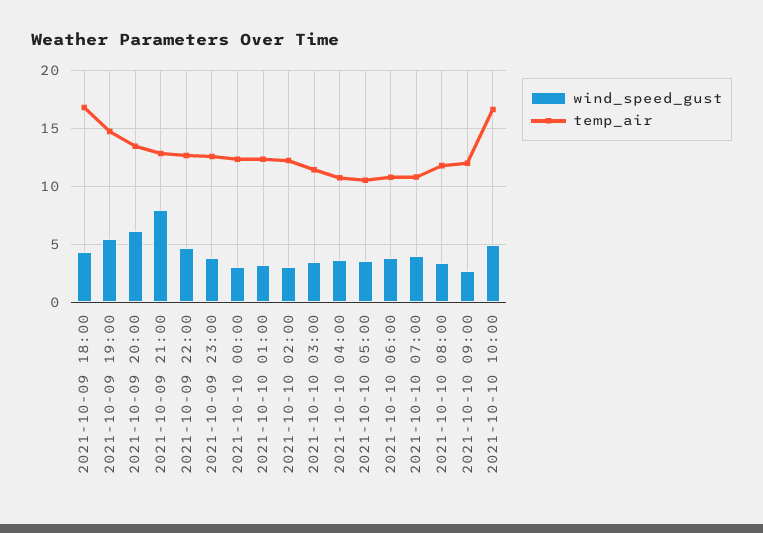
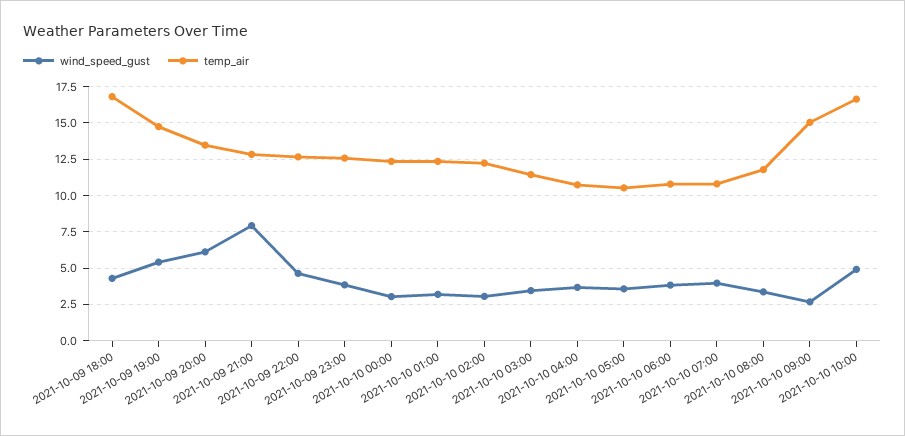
temp_air, 2021-10-10 09:00: 12 -> 15

